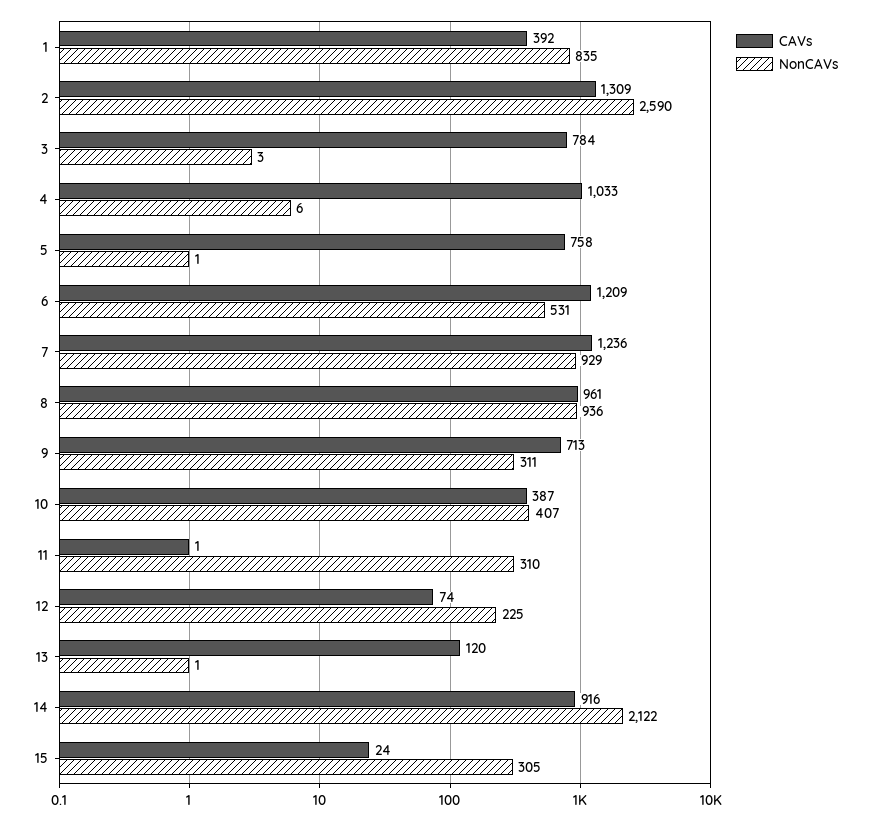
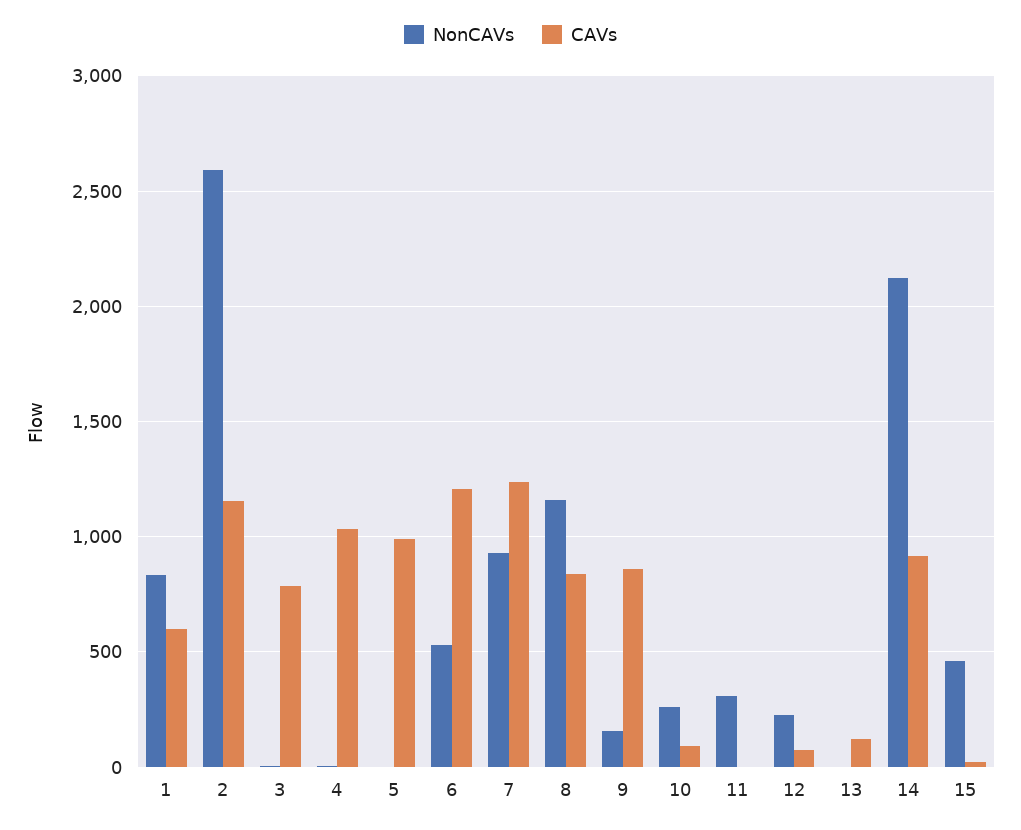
CAVs, 1: 392 -> 600
CAVs, 2: 1309 -> 1150
CAVs, 5: 758 -> 1000
CAVs, 8: 961 -> 850
NonCAVs, 8: 936 -> 1150
CAVs, 9: 713 -> 850
NonCAVs, 9: 311 -> 150
CAVs, 10: 387 -> 100
NonCAVs, 10: 407 -> 250
NonCAVs, 15: 305 -> 450

